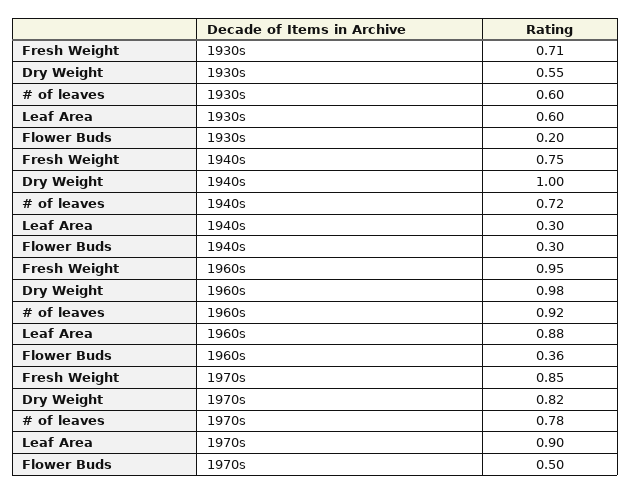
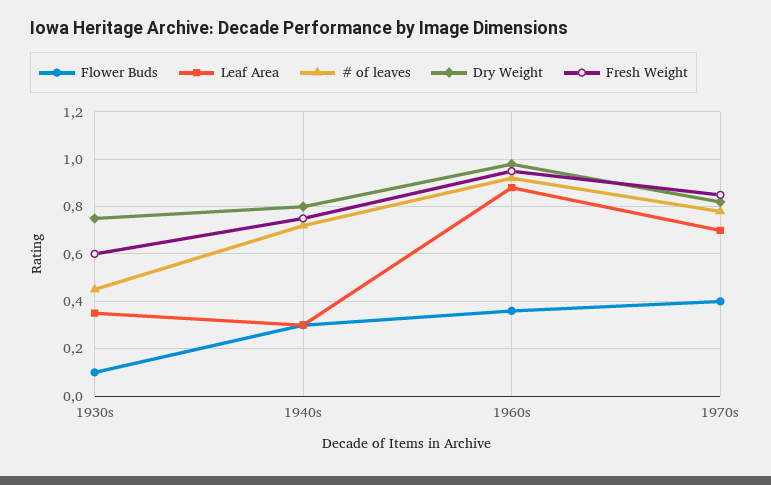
Fresh Weight, 1930s: 0.71 -> 0.6
Dry Weight, 1930s: 0.55 -> 0.75
# of leaves, 1930s: 0.6 -> 0.45
Leaf Area, 1930s: 0.6 -> 0.35
Flower Buds, 1930s: 0.2 -> 0.1
Dry Weight, 1940s: 1 -> 0.8
Leaf Area, 1970s: 0.9 -> 0.7
Flower Buds, 1970s: 0.5 -> 0.4

